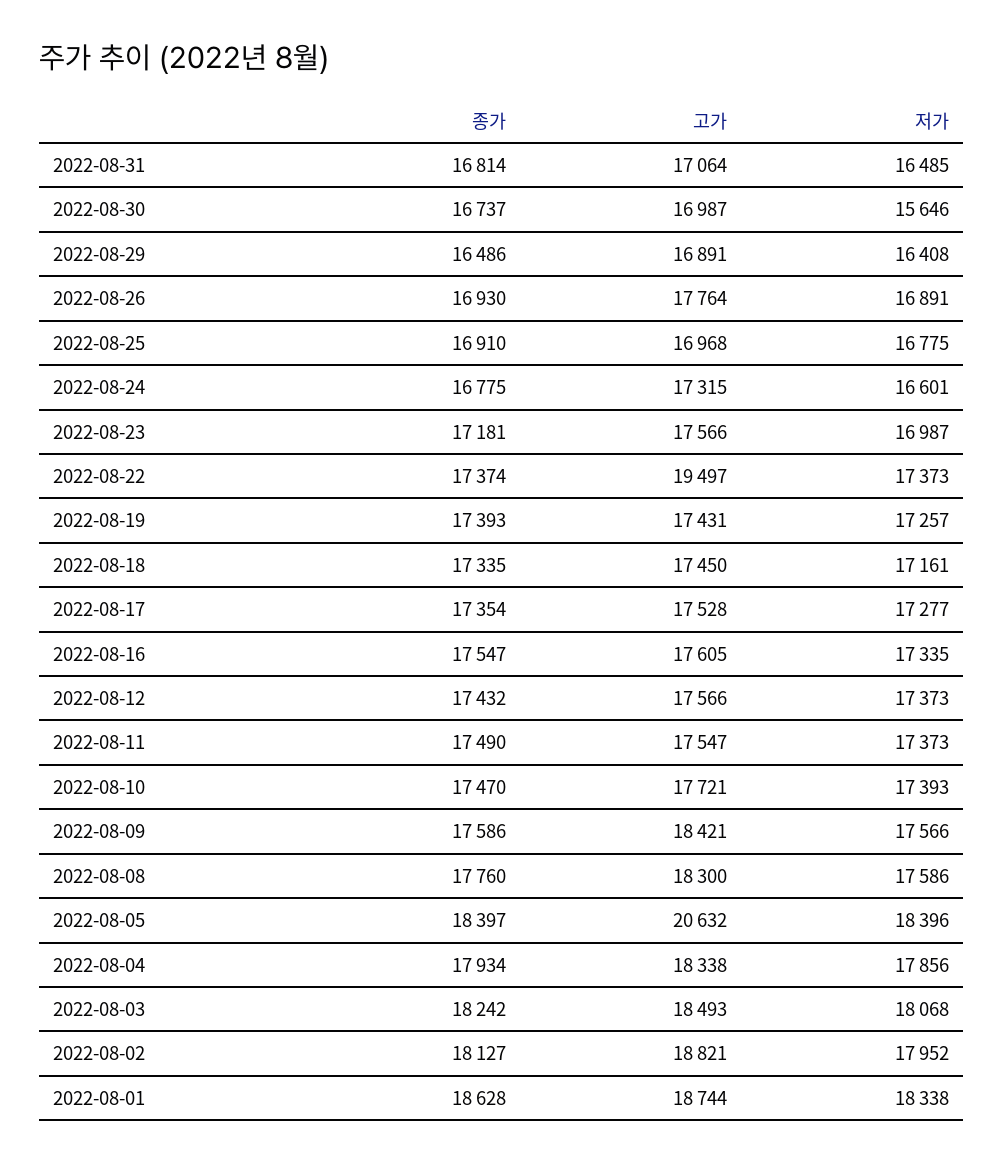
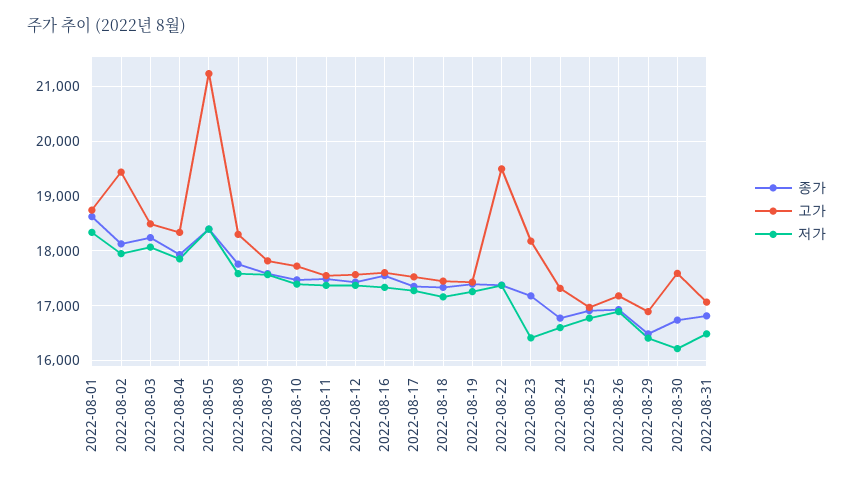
고가, 2022-08-30: 16987 -> 17600
저가, 2022-08-30: 15646 -> 16200
고가, 2022-08-26: 17764 -> 17200
고가, 2022-08-23: 17566 -> 18200
저가, 2022-08-23: 16987 -> 16400
고가, 2022-08-09: 18421 -> 17800
고가, 2022-08-05: 20632 -> 21200
고가, 2022-08-02: 18821 -> 19400

